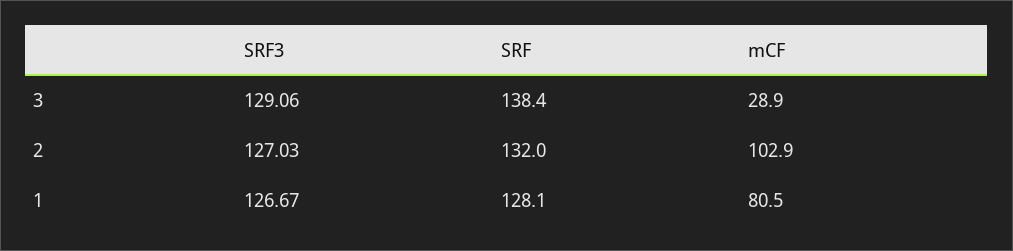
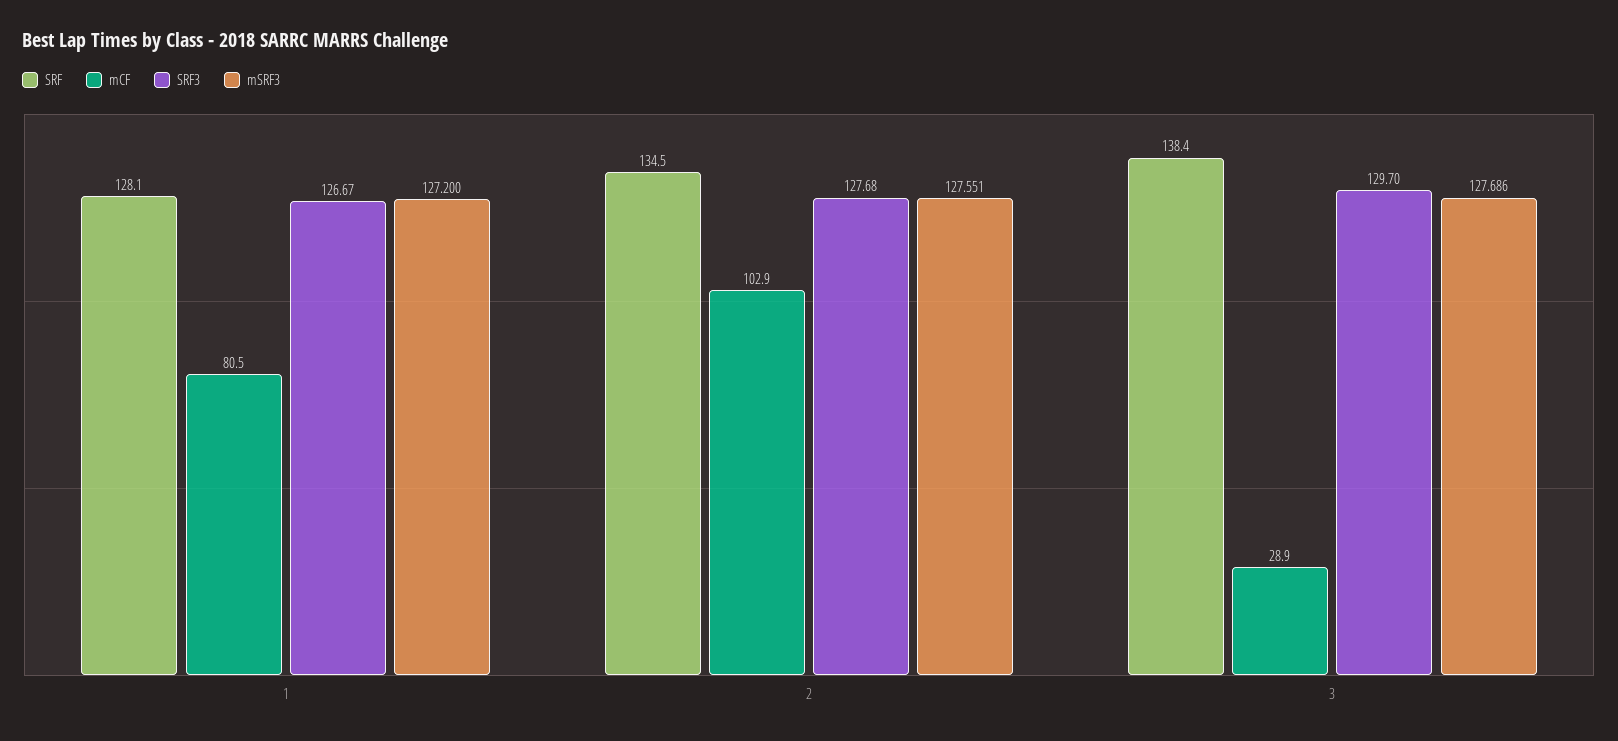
SRF3, 3: 129.06 -> 129.7
SRF3, 2: 127.03 -> 127.68
SRF, 2: 132 -> 134.5
mSRF3, 1: none -> 127.2
mSRF3, 2: none -> 127.551
mSRF3, 3: none -> 127.686

